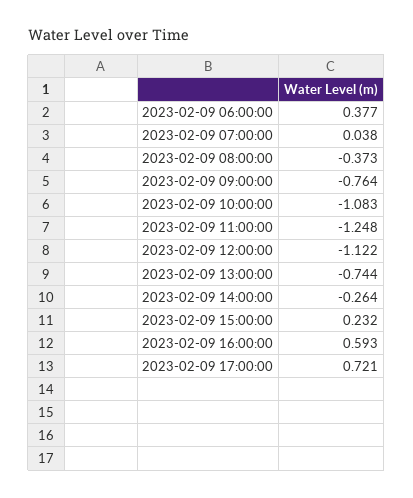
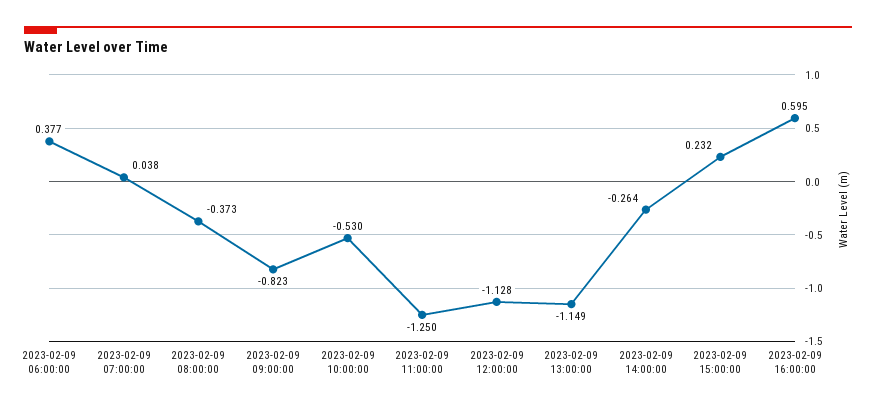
2023-02-09 09:00:00: -0.764 -> -0.823
2023-02-09 10:00:00: -1.083 -> -0.53
2023-02-09 11:00:00: -1.248 -> -1.25
2023-02-09 12:00:00: -1.122 -> -1.128
2023-02-09 13:00:00: -0.744 -> -1.149
2023-02-09 16:00:00: 0.593 -> 0.595
2023-02-09 17:00:00: 0.721 -> none

